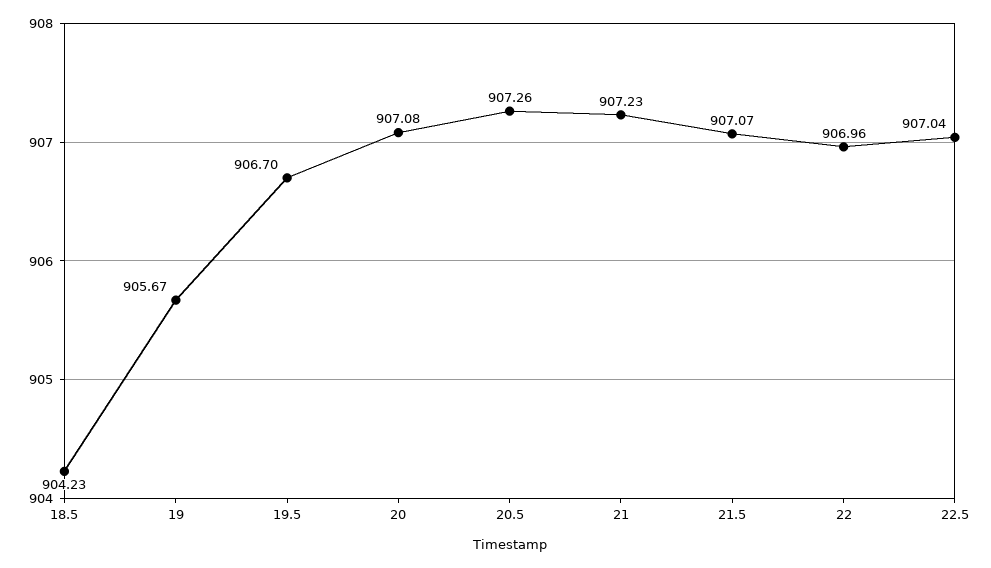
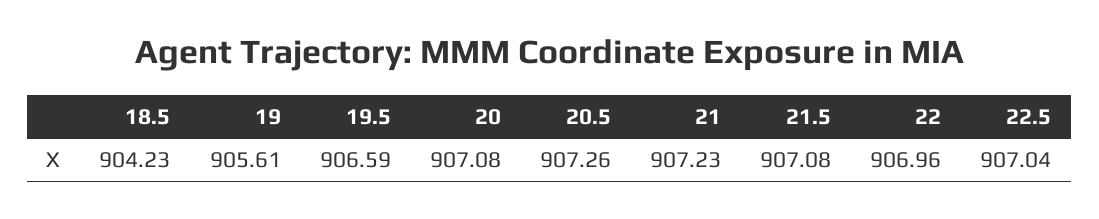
19: 905.67 -> 905.61
19.5: 906.7 -> 906.59
21.5: 907.07 -> 907.08

